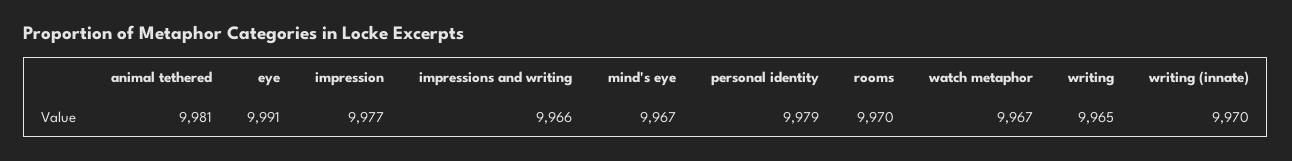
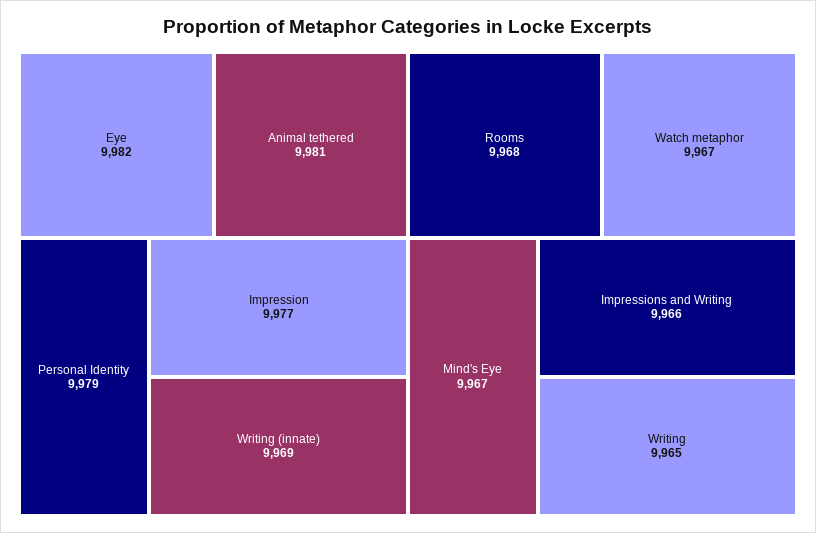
eye: 9991 -> 9982
rooms: 9970 -> 9968
writing (innate): 9970 -> 9969

